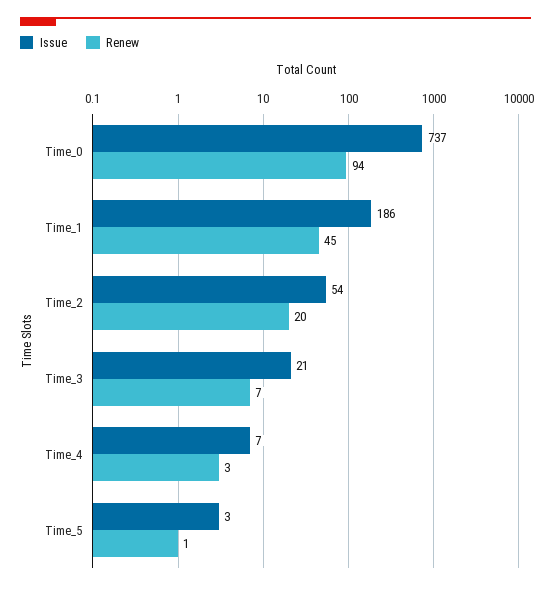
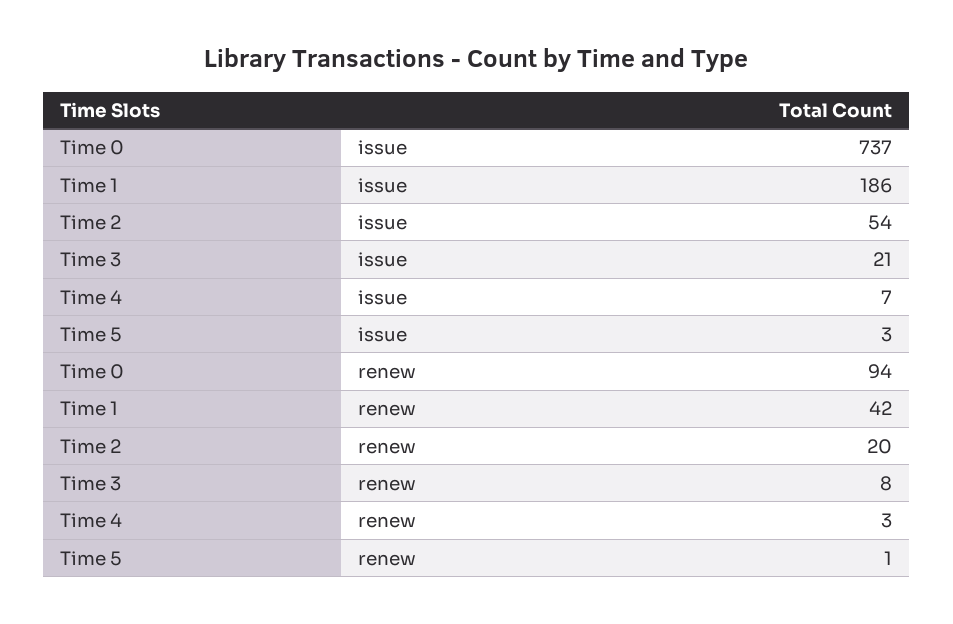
Renew, Time_1: 45 -> 42
Renew, Time_3: 7 -> 8

